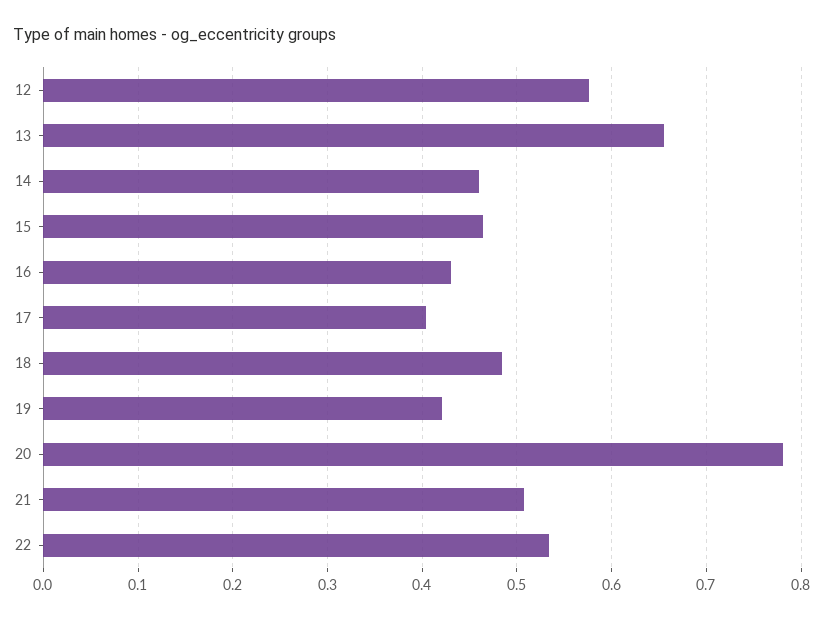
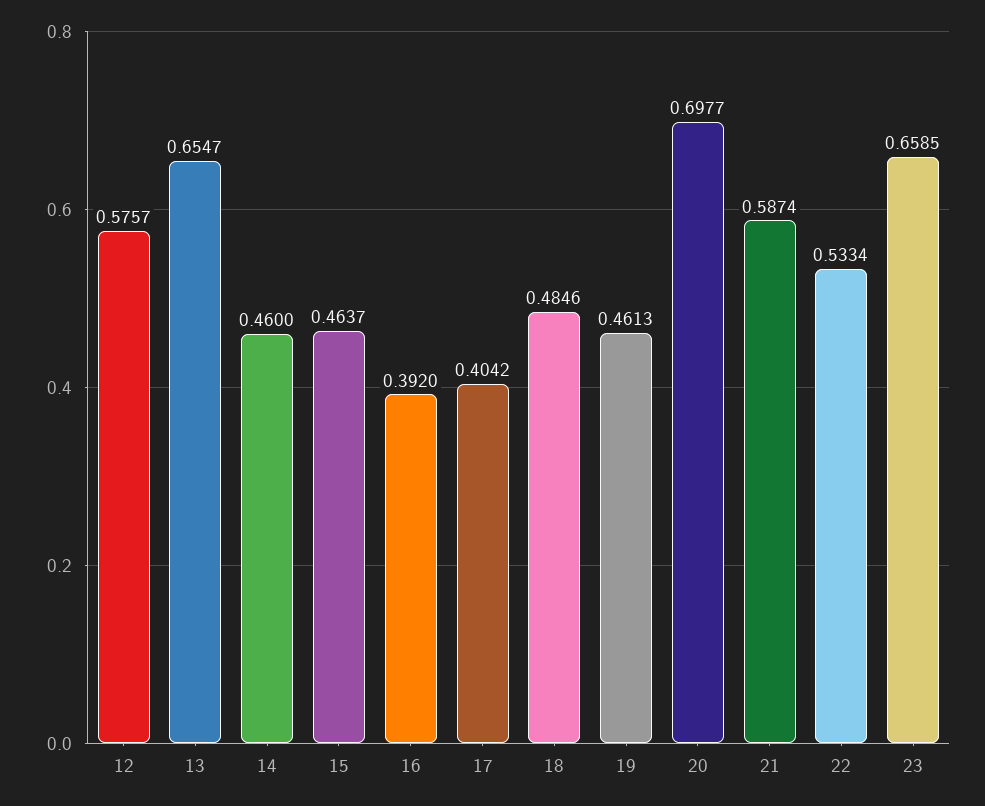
16: 0.43 -> 0.392
19: 0.42 -> 0.4613
20: 0.78 -> 0.6977
21: 0.51 -> 0.5874
23: none -> 0.6585

